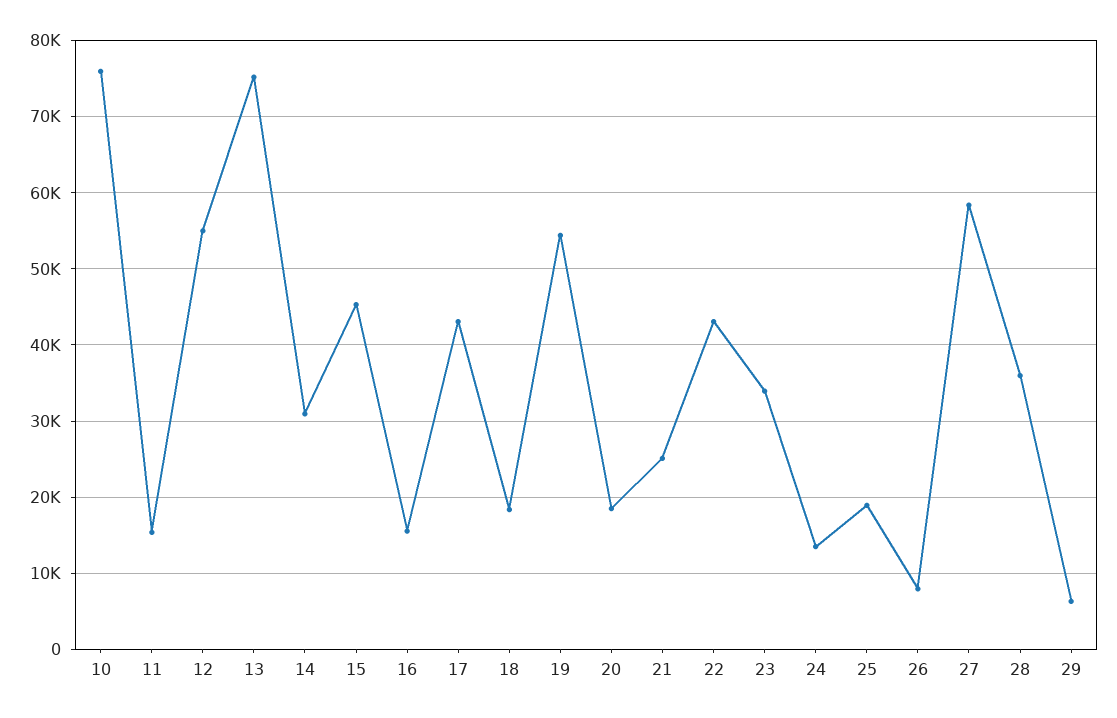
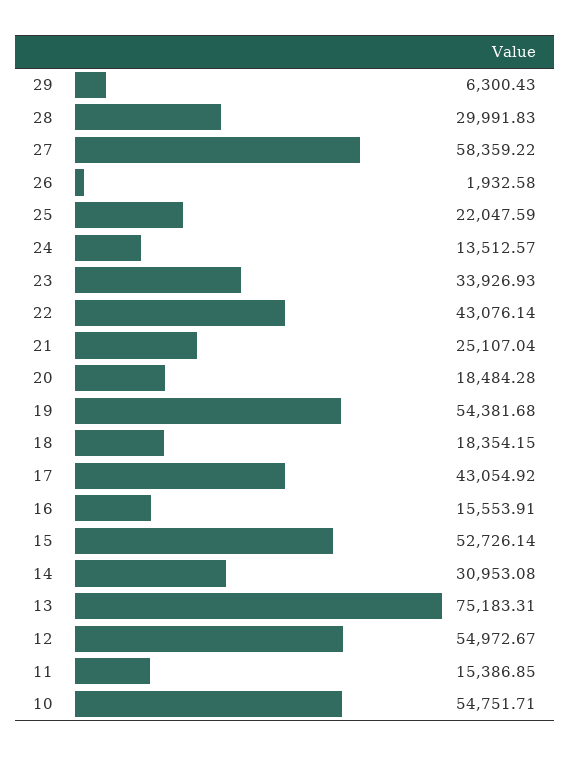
10: 76000 -> 54751.71
15: 45000 -> 52726.14
25: 19000 -> 22047.59
26: 8000 -> 1932.58
28: 36000 -> 29991.83

